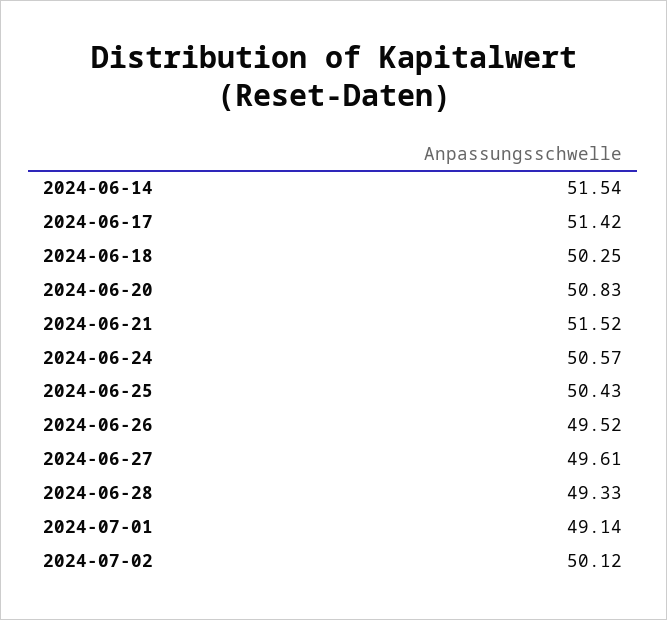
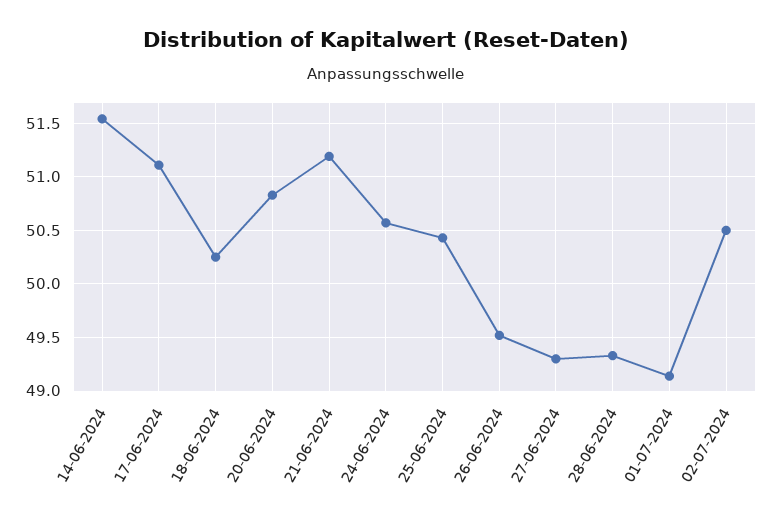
2024-06-17: 51.42 -> 51.1
2024-06-21: 51.52 -> 51.2
2024-06-27: 49.61 -> 49.3
2024-07-02: 50.12 -> 50.5

